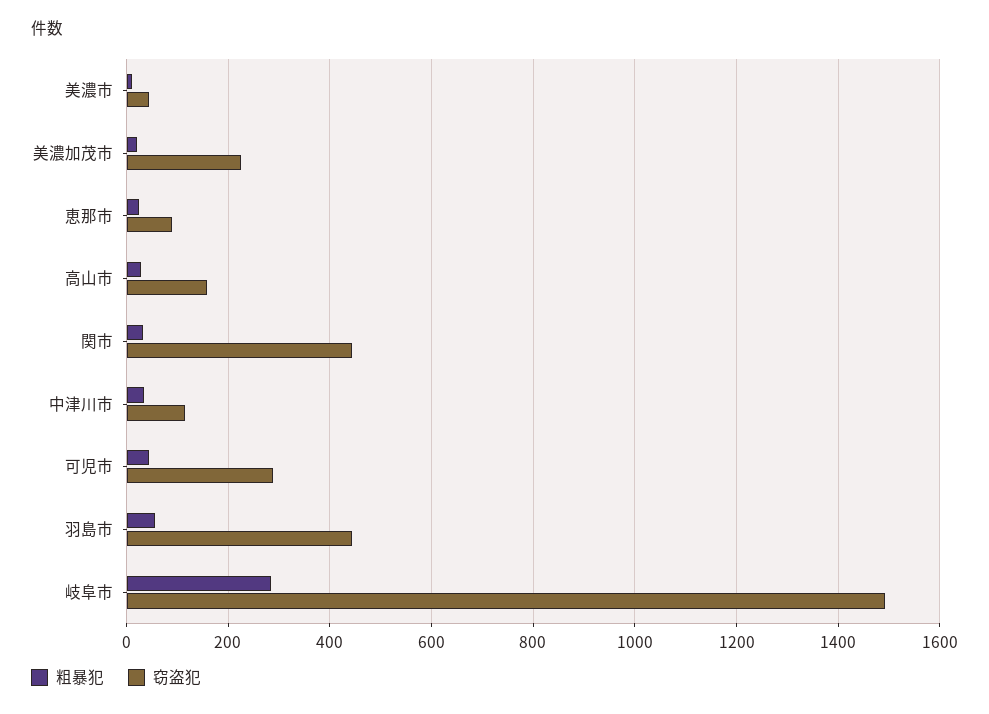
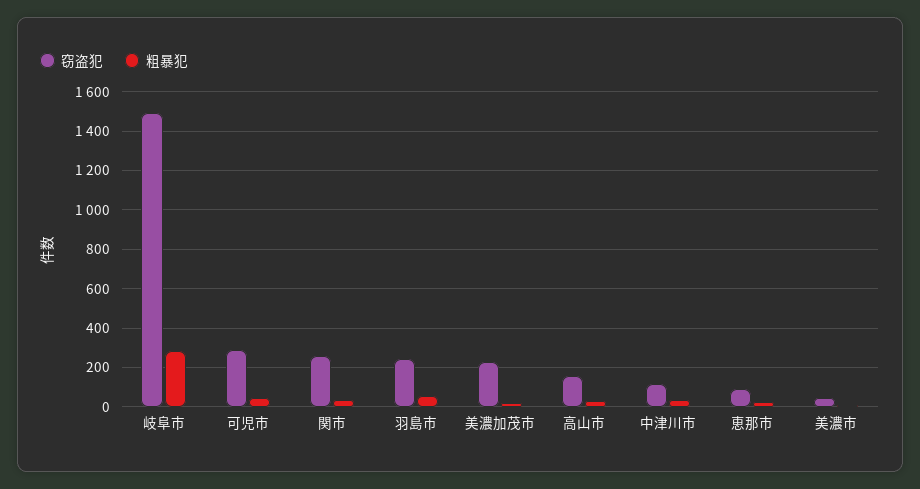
窃盗犯, 関市: 440 -> 250
窃盗犯, 羽島市: 440 -> 250

